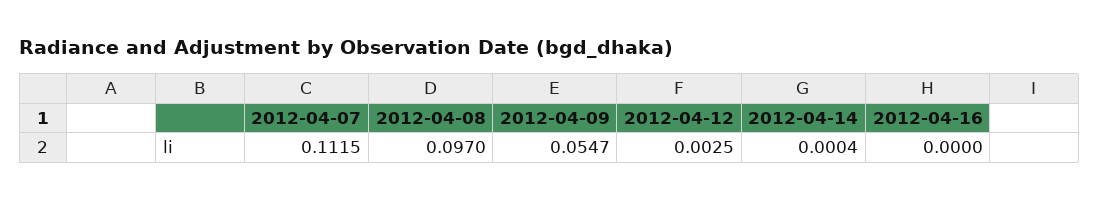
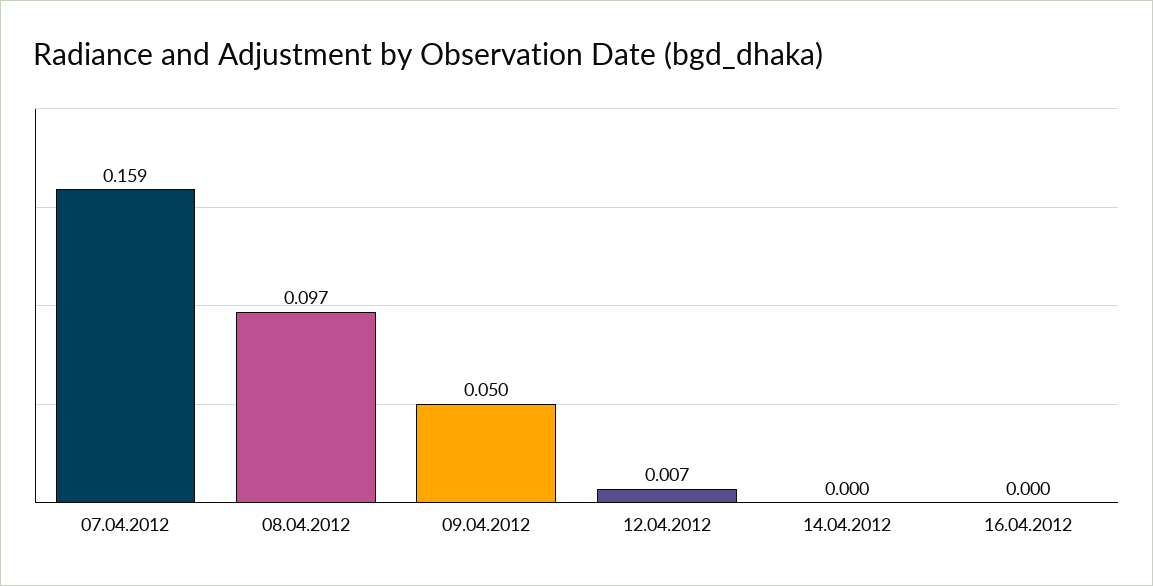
2012-04-07: 0.1115 -> 0.159
2012-04-09: 0.0547 -> 0.05
2012-04-12: 0.0025 -> 0.007

